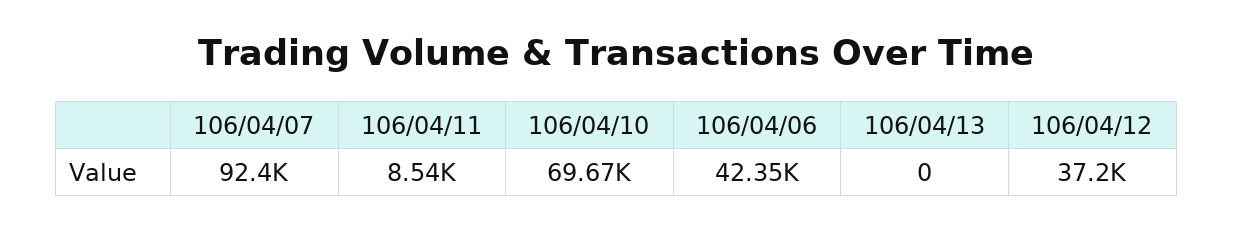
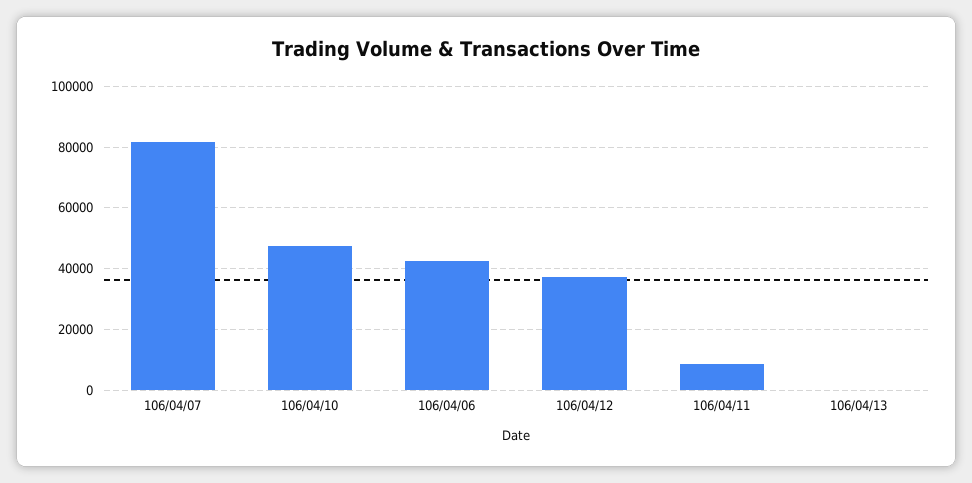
106/04/07: 92400 -> 82000
106/04/10: 69670 -> 48000

